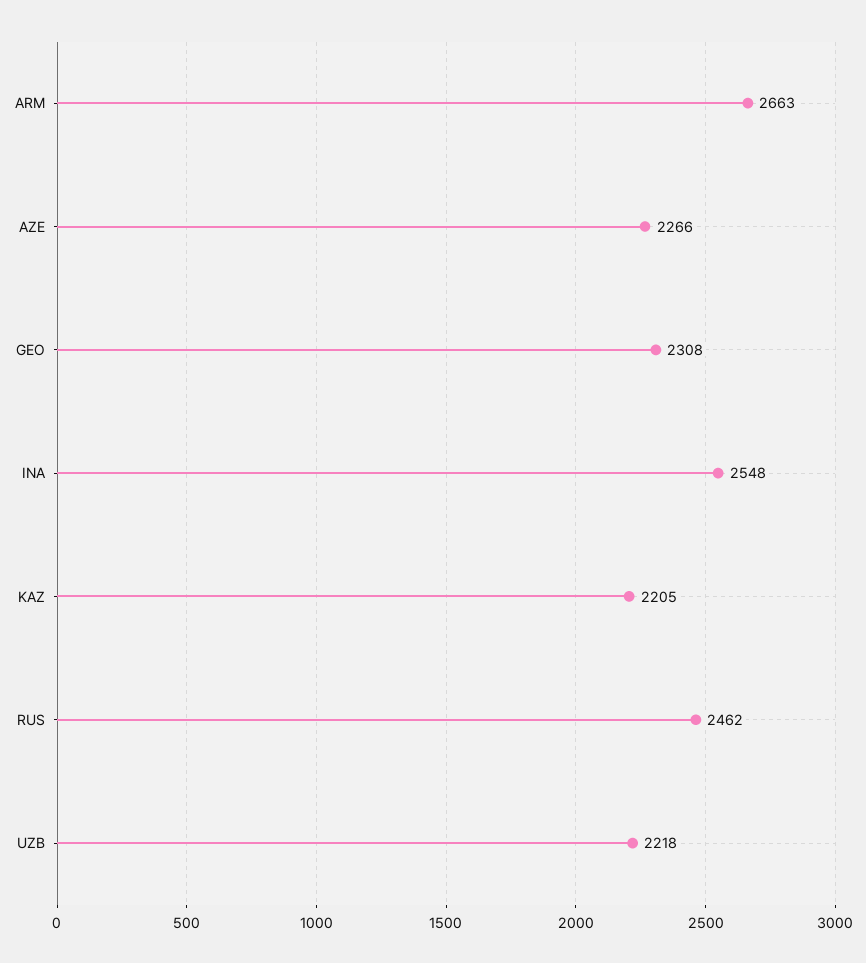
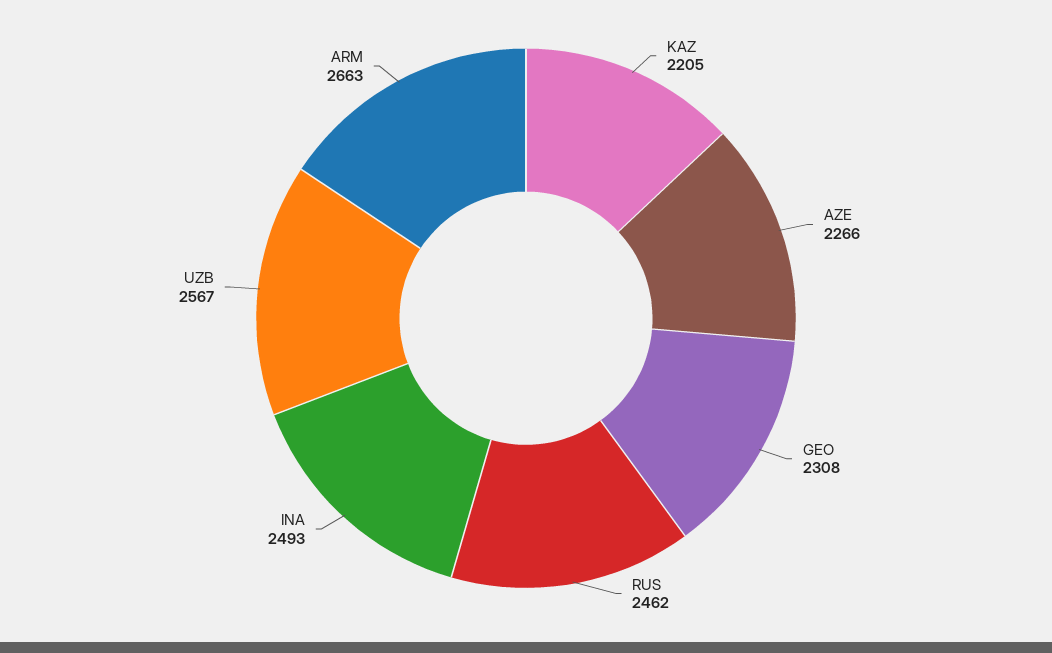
INA: 2548 -> 2493
UZB: 2218 -> 2567

